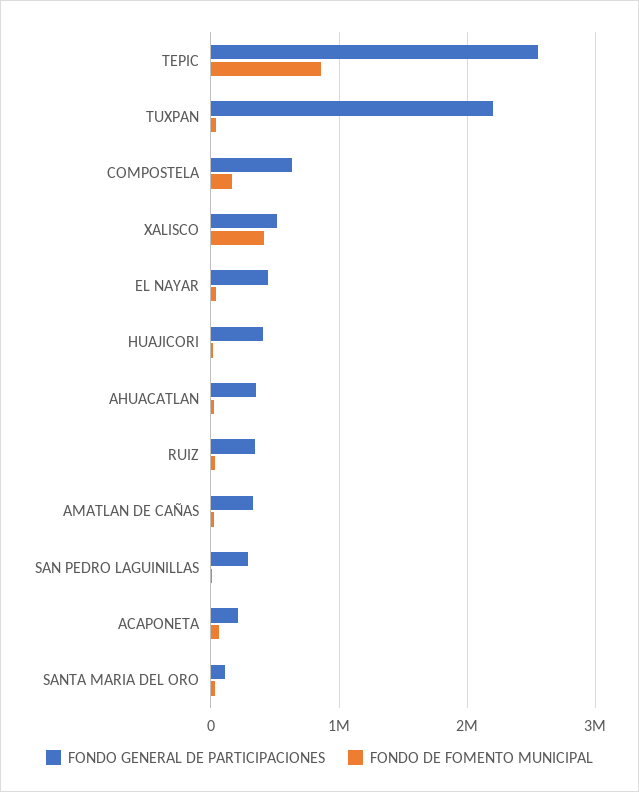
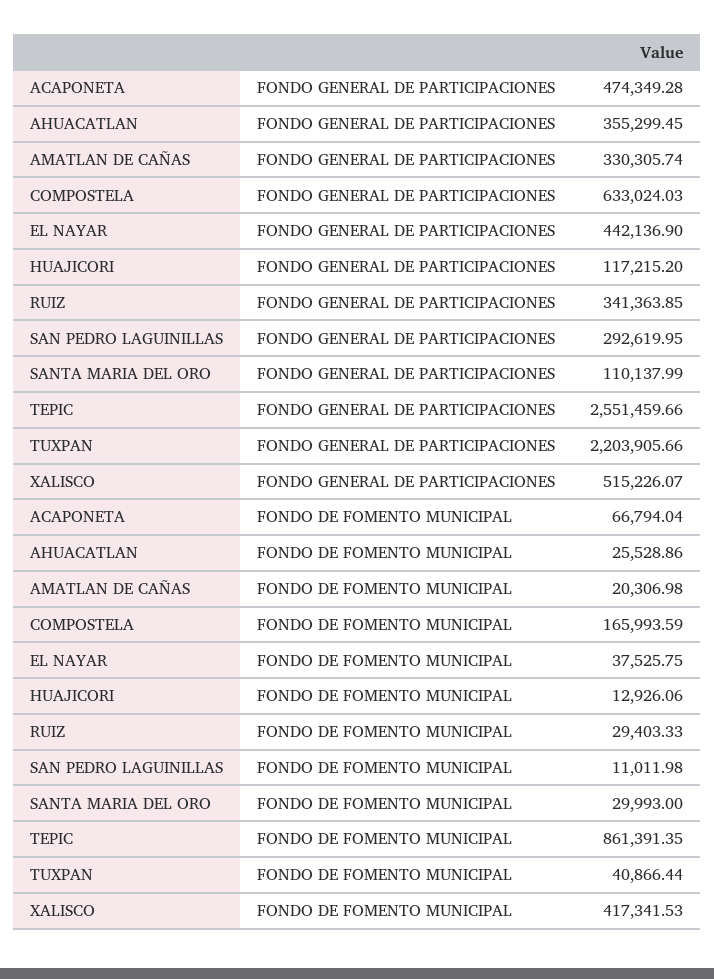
FONDO GENERAL DE PARTICIPACIONES, HUAJICORI: 400000 -> 117215.2
FONDO GENERAL DE PARTICIPACIONES, ACAPONETA: 200000 -> 474349.28

